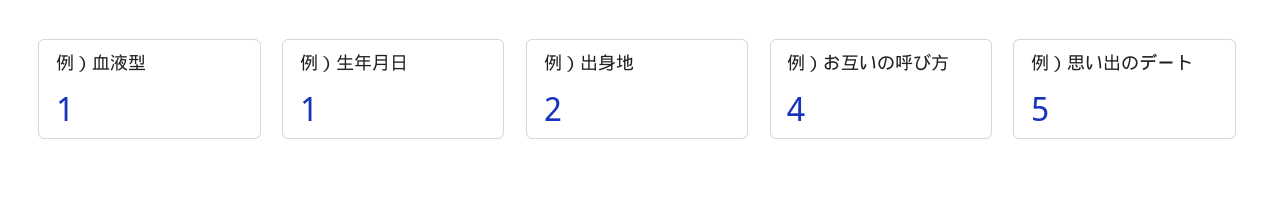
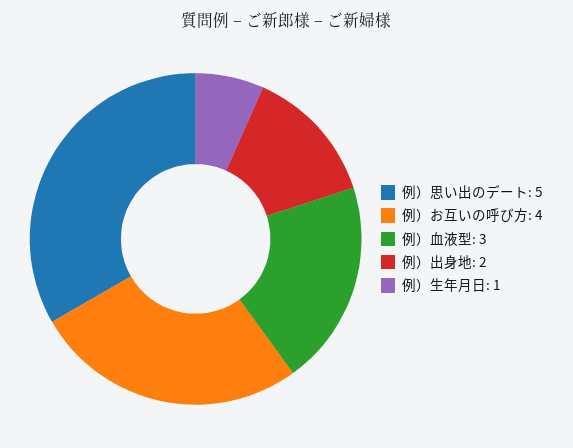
例）血液型: 1 -> 3

